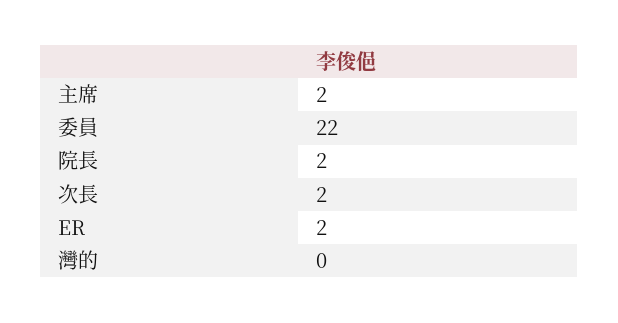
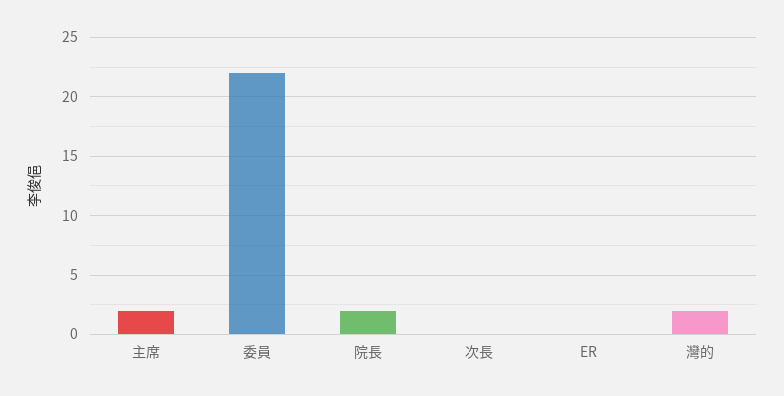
次長: 2 -> 0
ER: 2 -> 0
灣的: 0 -> 2

